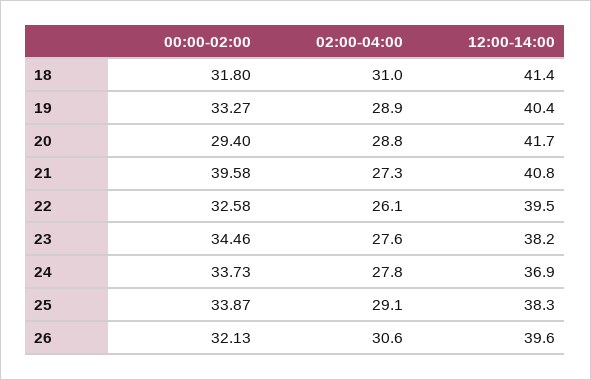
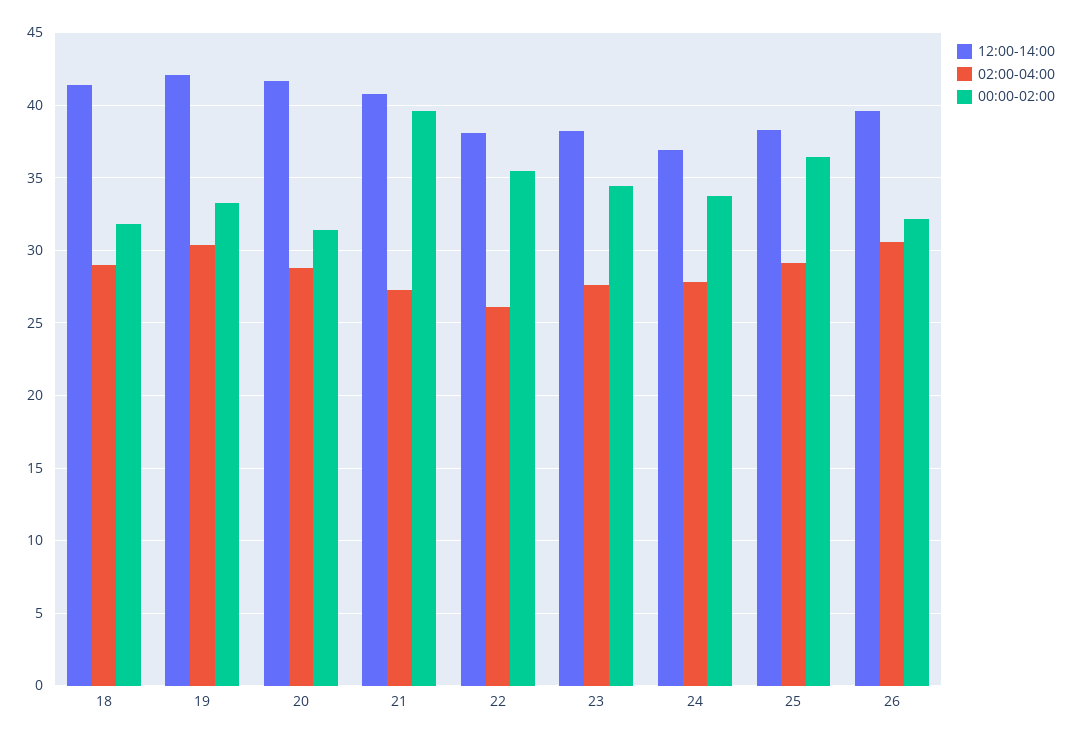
02:00-04:00, 18: 31 -> 29
02:00-04:00, 19: 28.9 -> 30.5
12:00-14:00, 19: 40.4 -> 42
00:00-02:00, 20: 29.4 -> 31.5
00:00-02:00, 22: 32.58 -> 35.5
12:00-14:00, 22: 39.5 -> 38
00:00-02:00, 25: 33.87 -> 36.5

